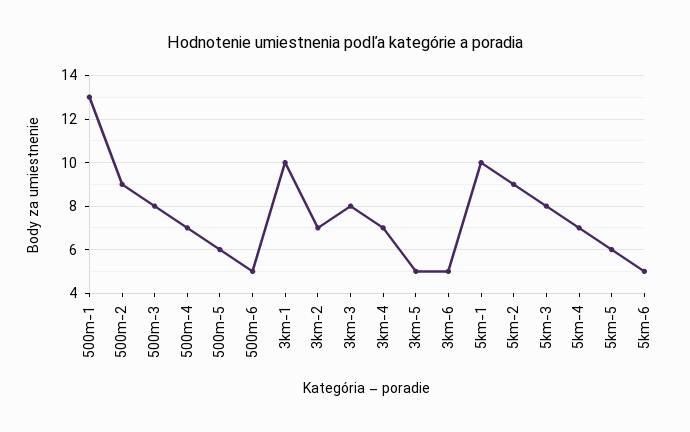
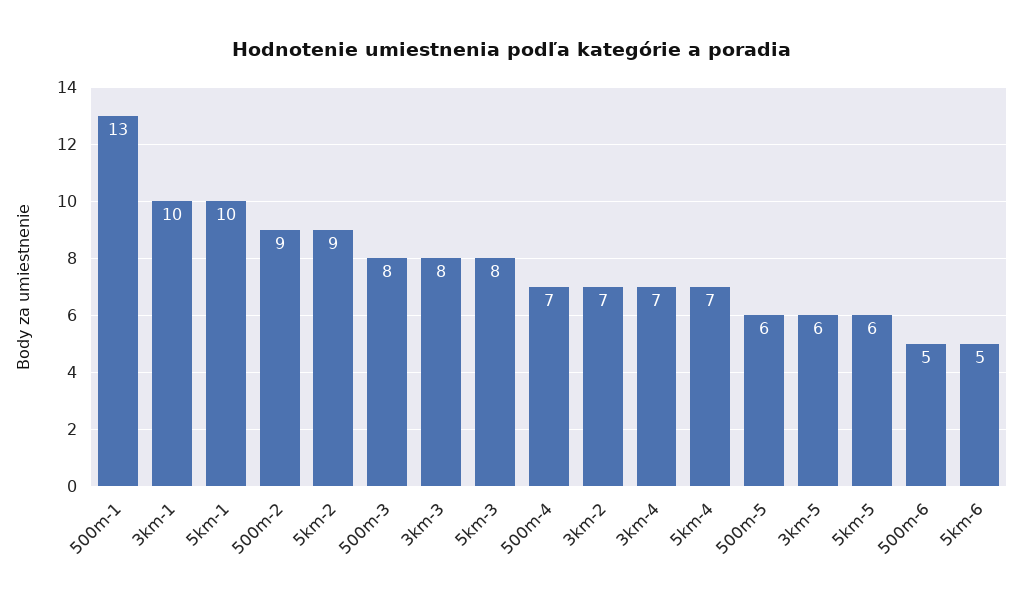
3km-5: 5 -> 6
3km-6: 5 -> none

